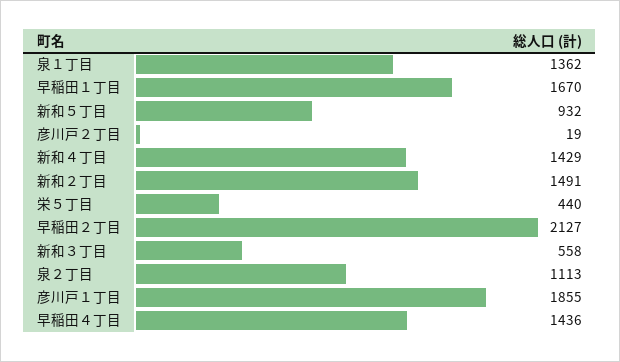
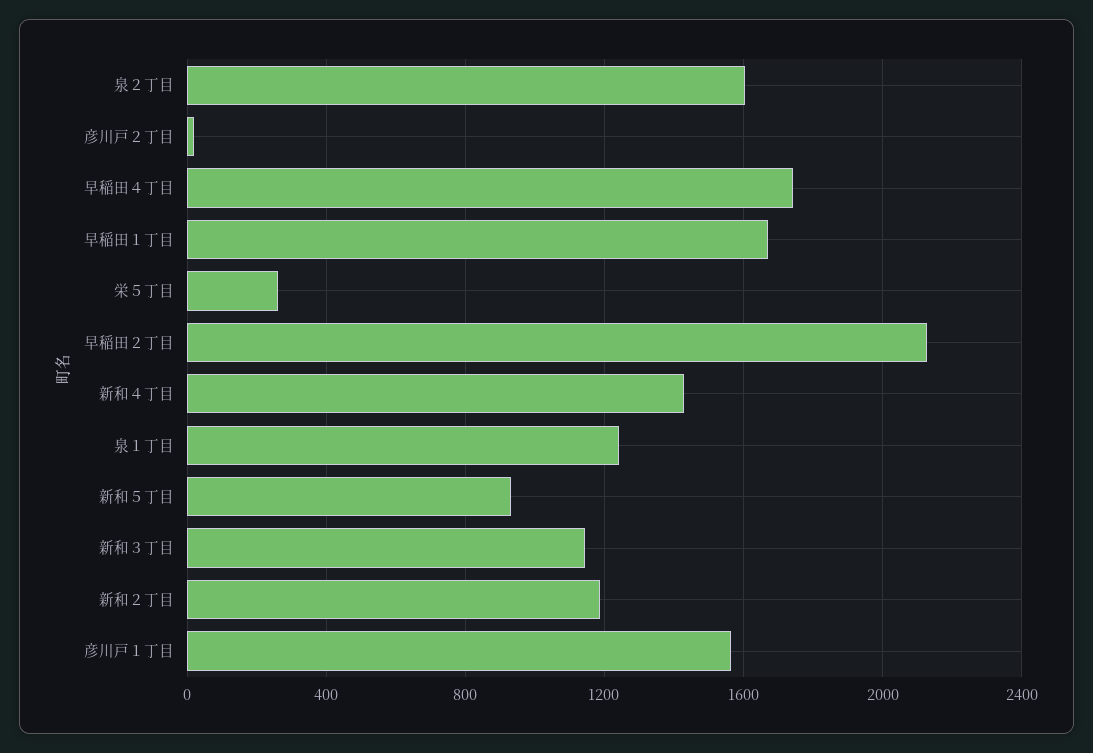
泉１丁目: 1362 -> 1250
新和２丁目: 1491 -> 1200
栄５丁目: 440 -> 250
新和３丁目: 558 -> 1150
泉２丁目: 1113 -> 1600
彦川戸１丁目: 1855 -> 1550
早稲田４丁目: 1436 -> 1750

